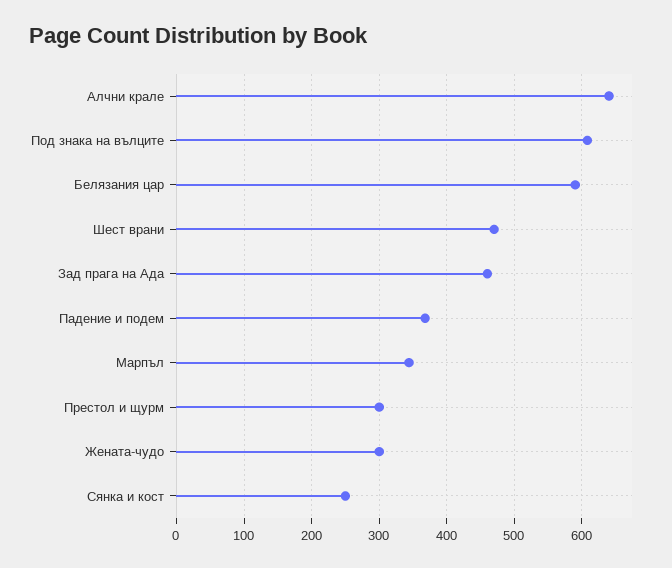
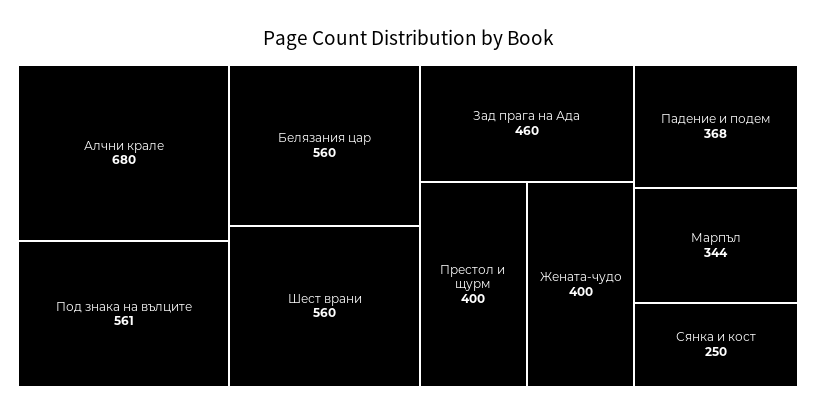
Алчни крале: 640 -> 680
Под знака на вълците: 610 -> 561
Белязания цар: 590 -> 560
Шест врани: 470 -> 560
Престол и щурм: 300 -> 400
Жената-чудо: 300 -> 400

